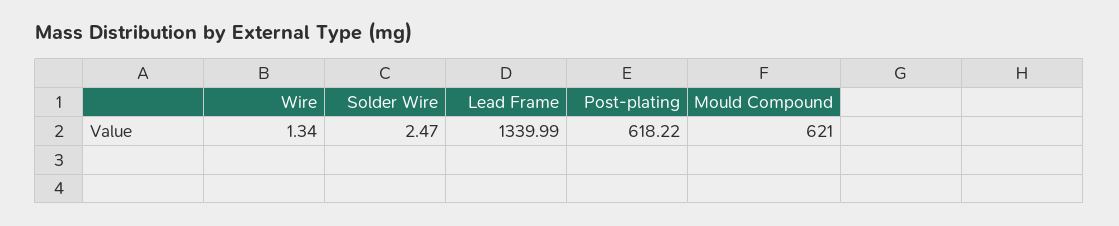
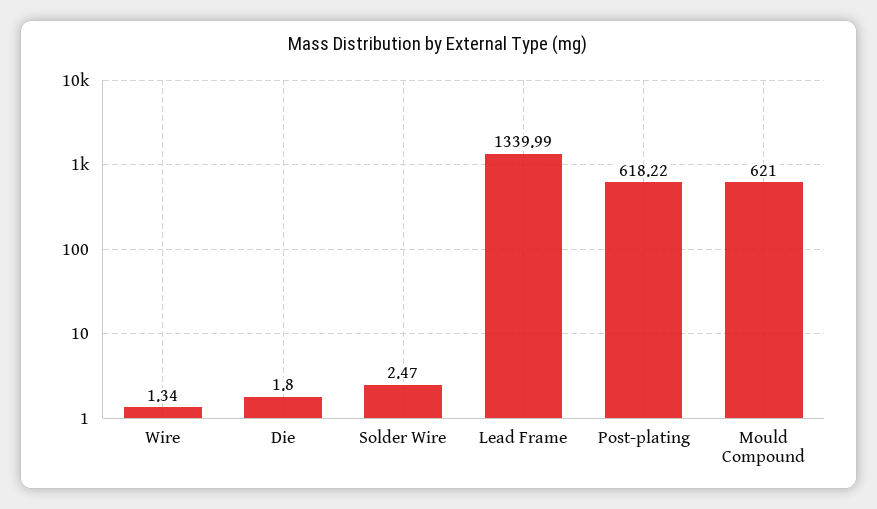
Die: none -> 1.8

